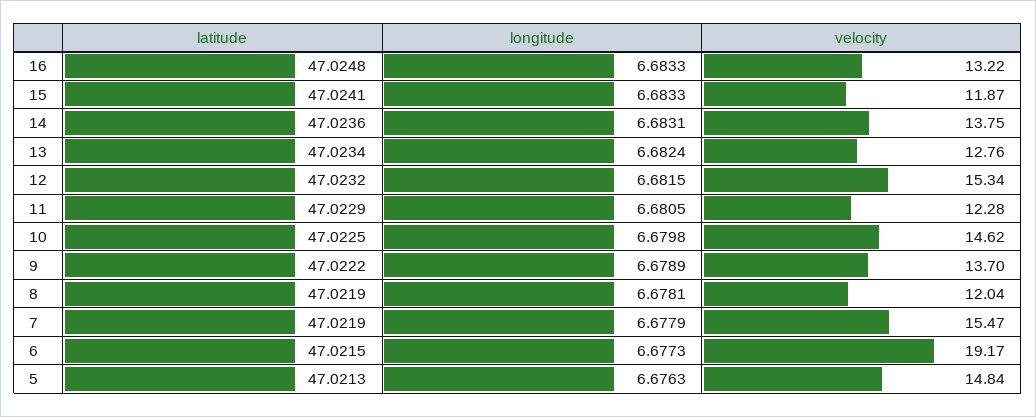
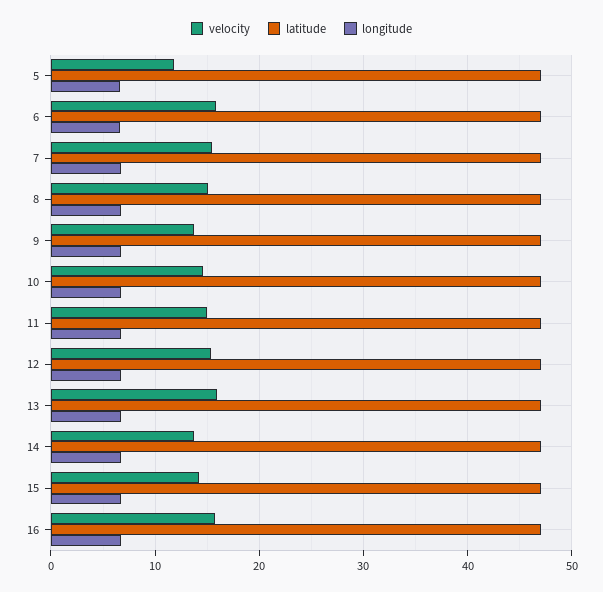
velocity, 16: 13.22 -> 16
velocity, 15: 11.87 -> 14
velocity, 13: 12.76 -> 16
velocity, 11: 12.28 -> 15
velocity, 8: 12.04 -> 15
velocity, 6: 19.17 -> 16
velocity, 5: 14.84 -> 12

